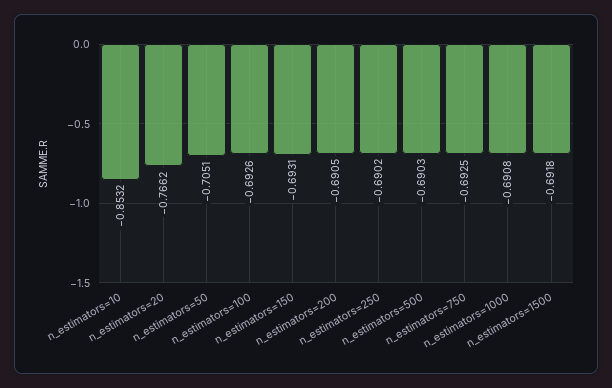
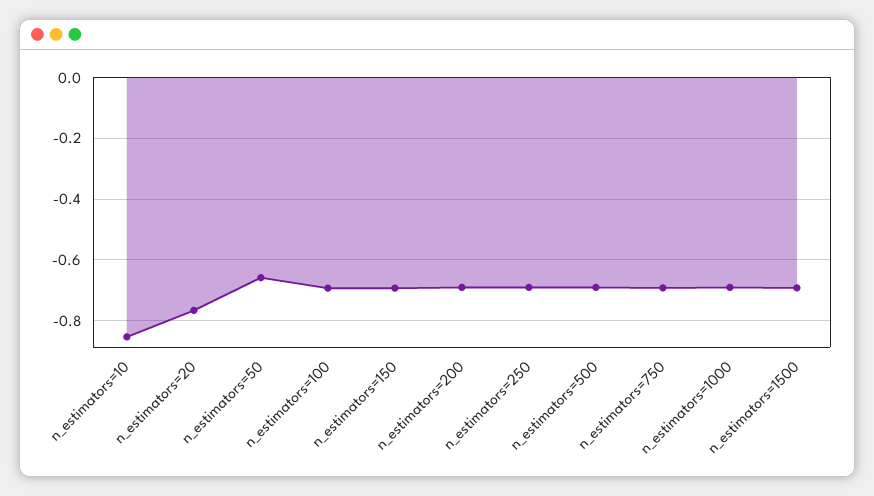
n_estimators=50: -0.7051 -> -0.66

